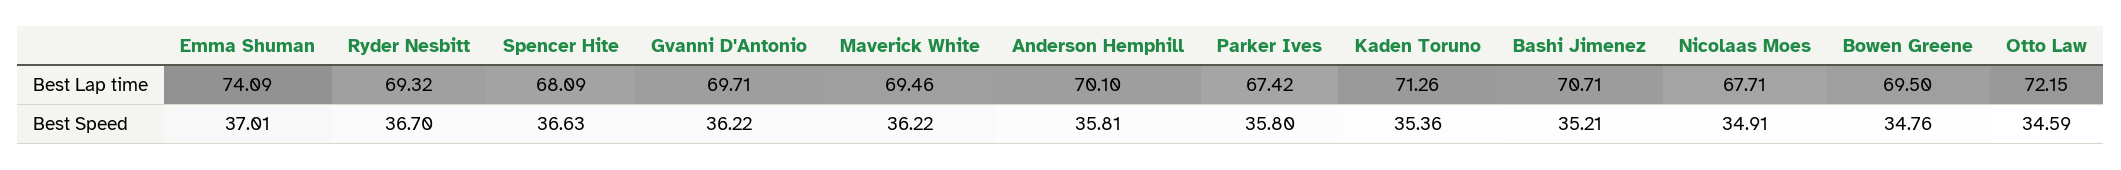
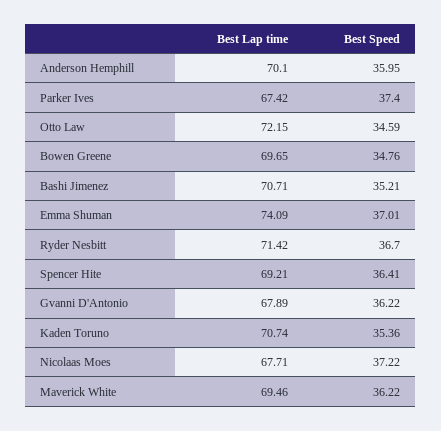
Ryder Nesbitt, Best Lap time: 69.32 -> 71.42
Spencer Hite, Best Lap time: 68.09 -> 69.21
Gvanni D'Antonio, Best Lap time: 69.71 -> 67.89
Kaden Toruno, Best Lap time: 71.26 -> 70.74
Bowen Greene, Best Lap time: 69.5 -> 69.65
Spencer Hite, Best Speed: 36.63 -> 36.41
Anderson Hemphill, Best Speed: 35.81 -> 35.95
Parker Ives, Best Speed: 35.8 -> 37.4
Nicolaas Moes, Best Speed: 34.91 -> 37.22

